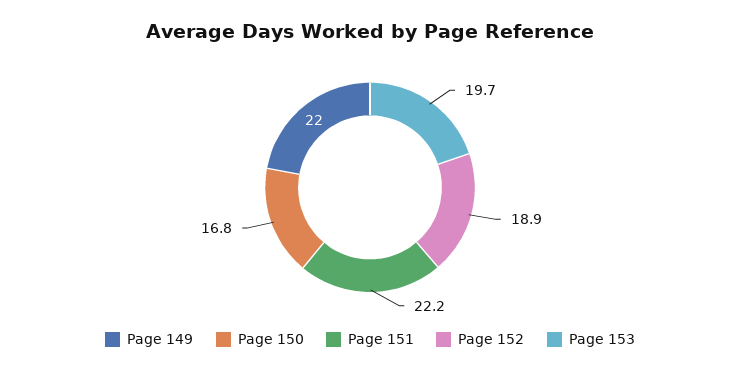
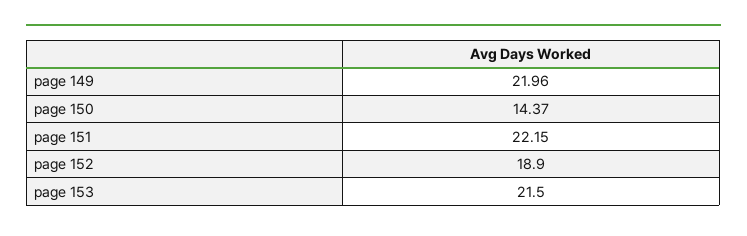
Page 150: 16.8 -> 14.37
Page 153: 19.7 -> 21.5

